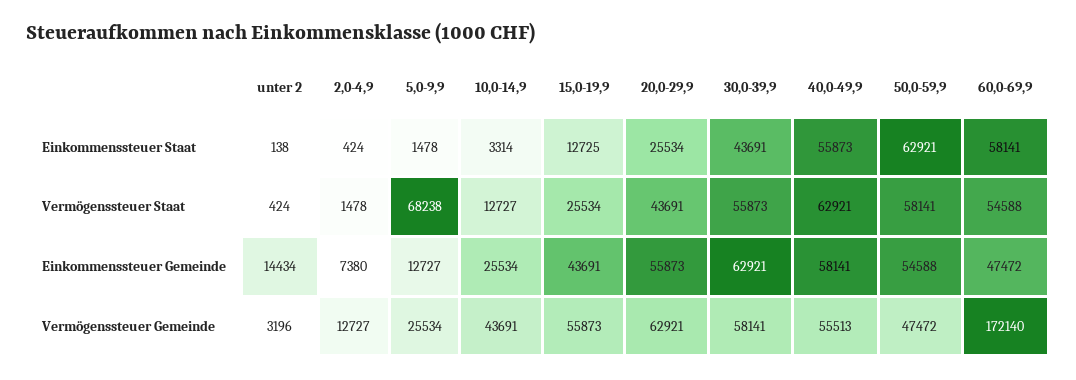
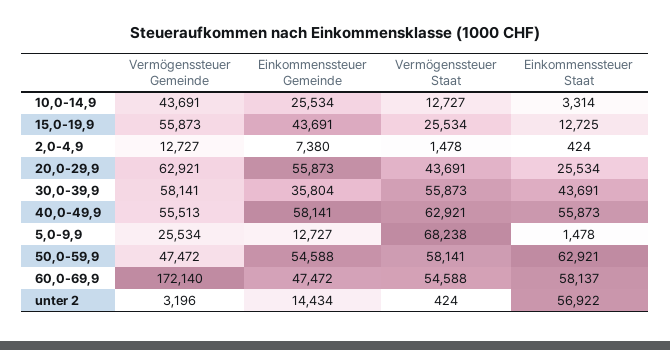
unter 2, Einkommenssteuer Staat: 138 -> 56922
60,0-69,9, Einkommenssteuer Staat: 58141 -> 58137
30,0-39,9, Einkommenssteuer Gemeinde: 62921 -> 35804

